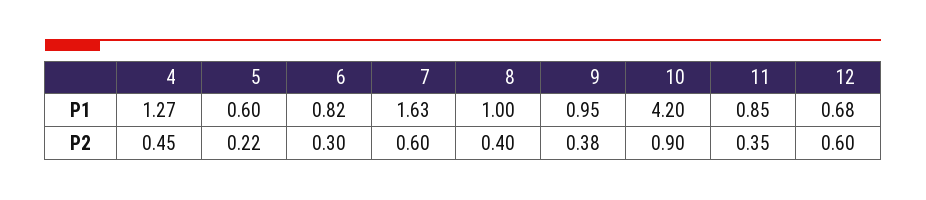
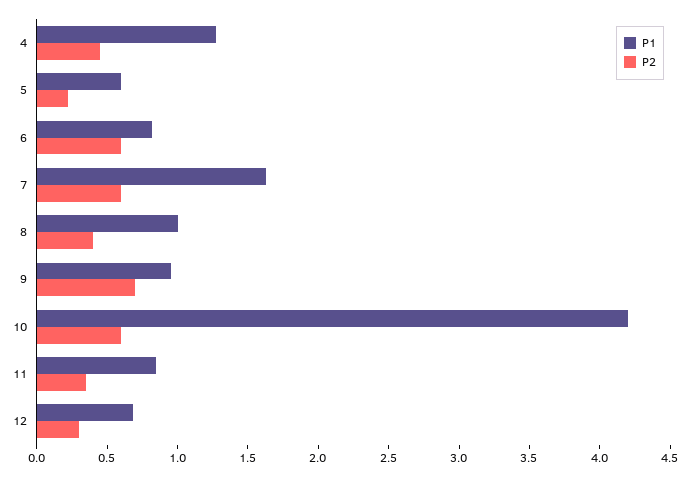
P2, 6: 0.3 -> 0.6
P2, 9: 0.38 -> 0.7
P2, 10: 0.9 -> 0.6
P2, 12: 0.6 -> 0.3

